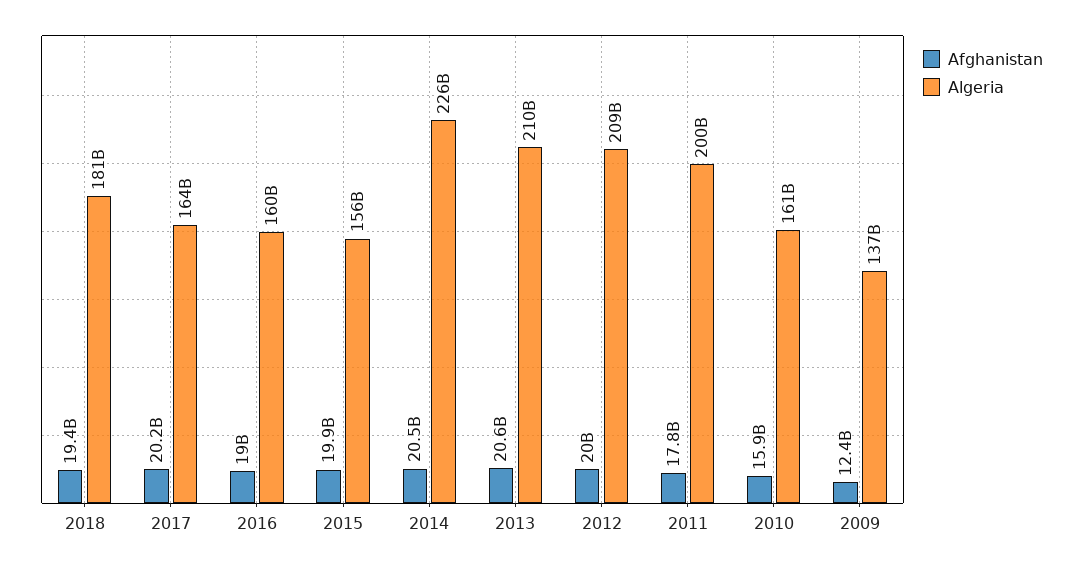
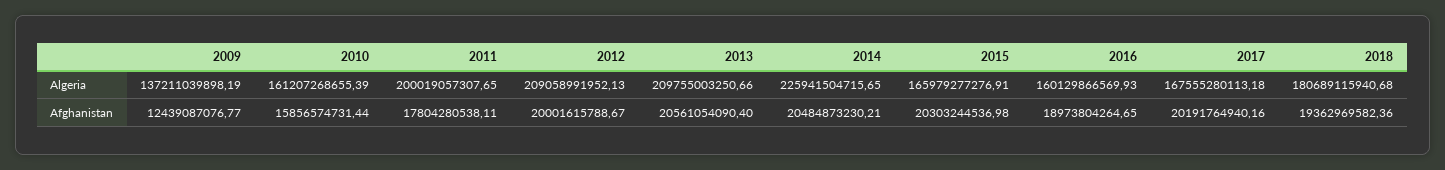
Algeria, 2017: 164000000000 -> 167555280113.18
Afghanistan, 2015: 19900000000 -> 20303244536.98
Algeria, 2015: 156000000000 -> 165979277276.91

